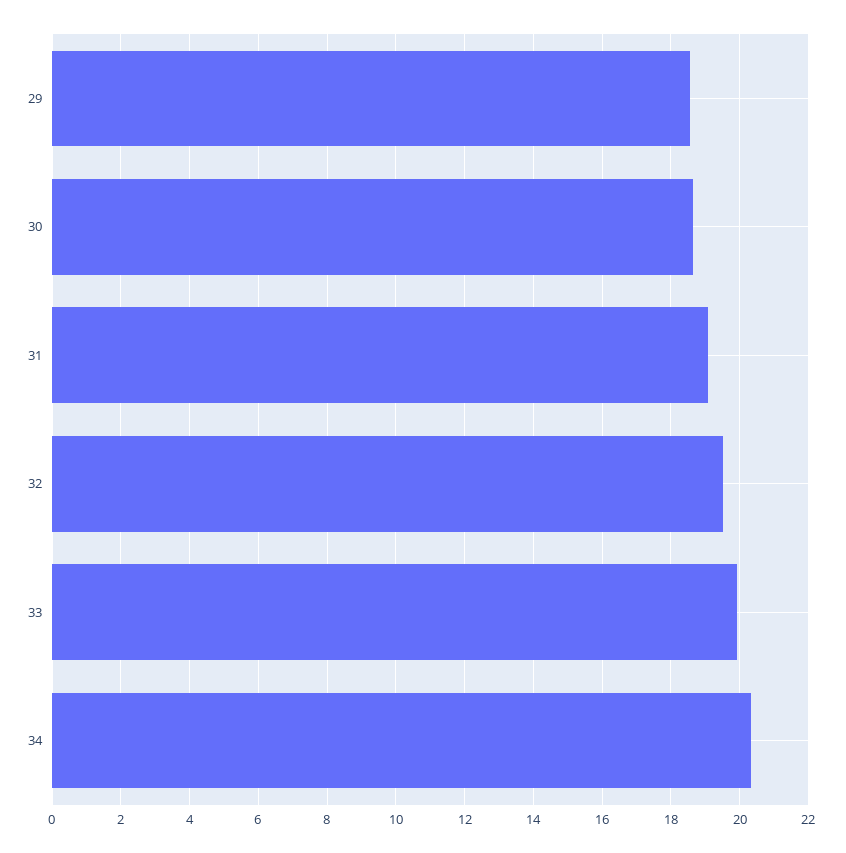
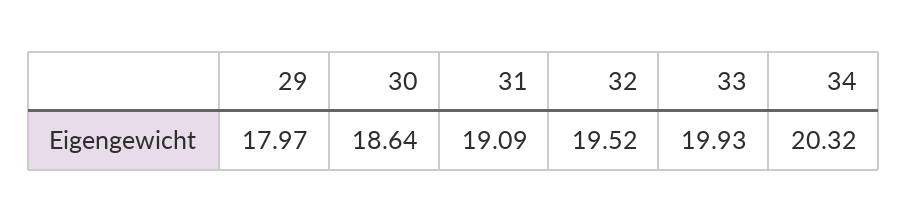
29: 18.6 -> 17.97

